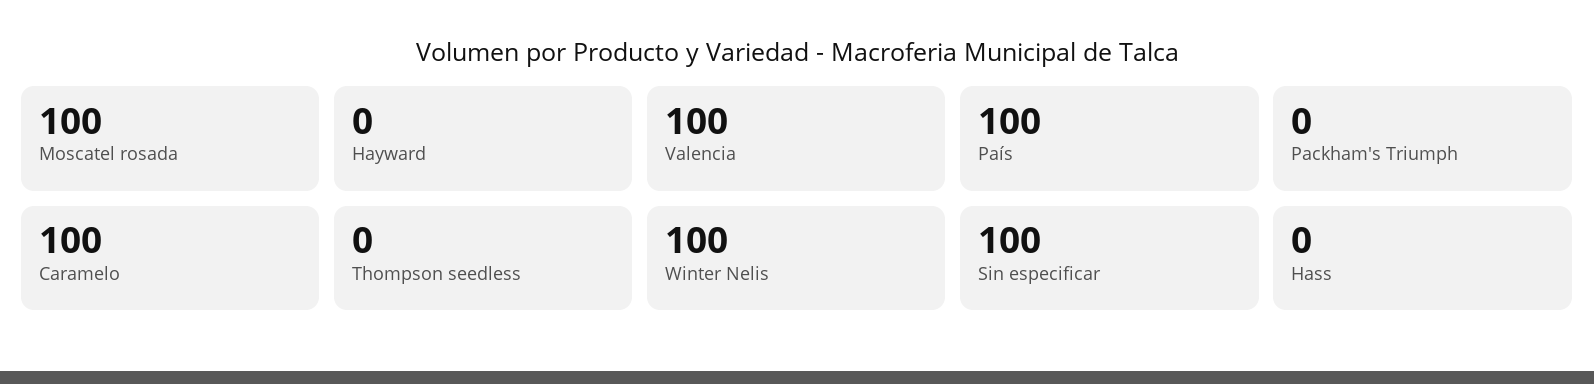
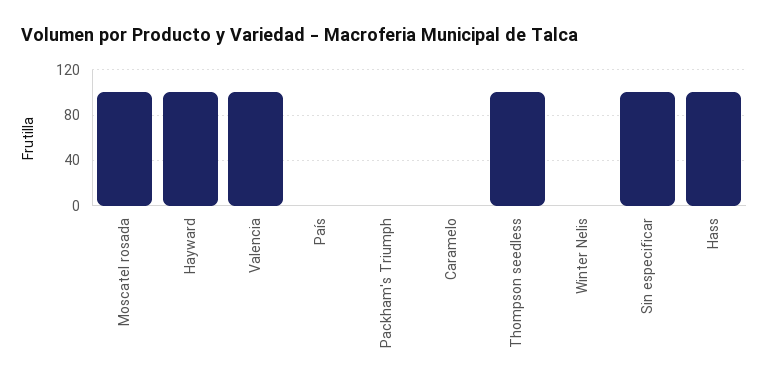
Hayward: 0 -> 100
País: 100 -> 0
Caramelo: 100 -> 0
Thompson seedless: 0 -> 100
Winter Nelis: 100 -> 0
Hass: 0 -> 100

